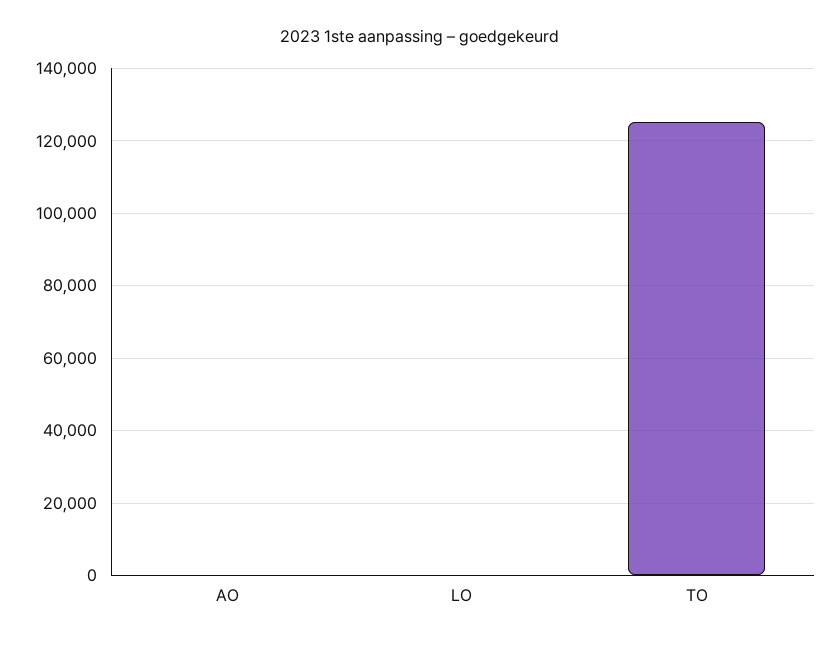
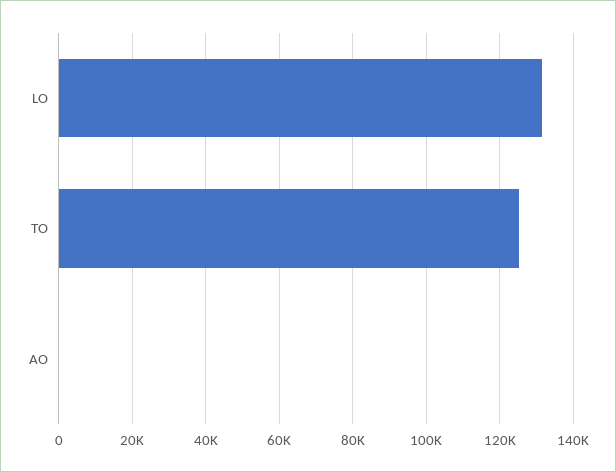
LO: 0 -> 132000

